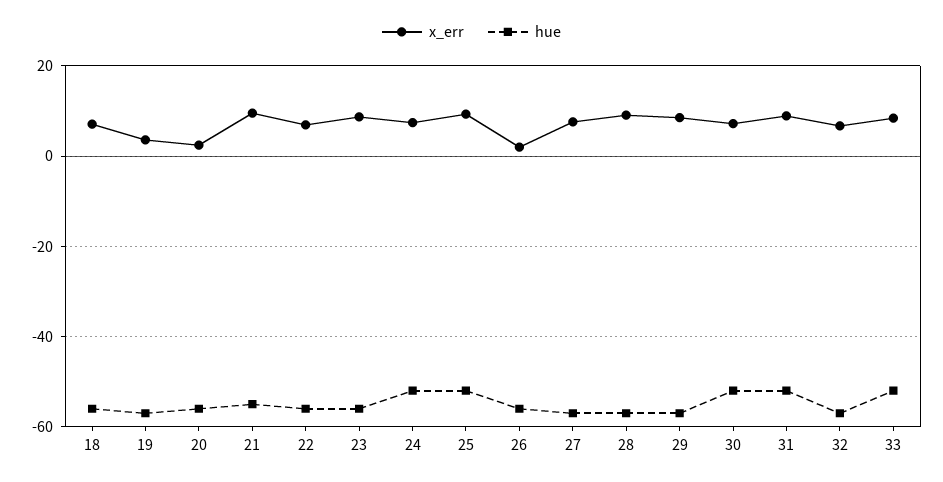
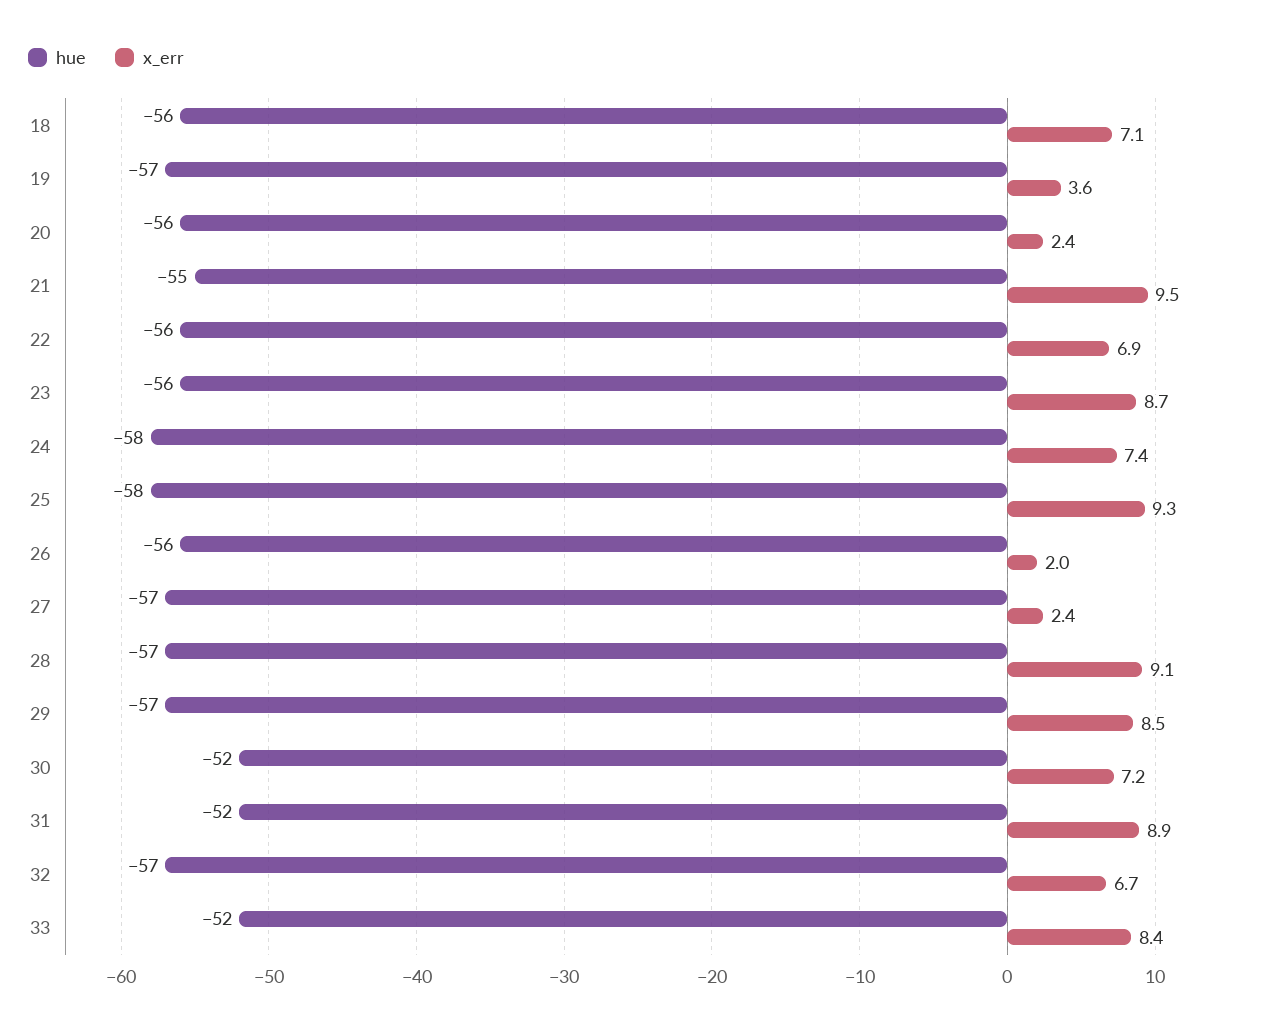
hue, 24: -52 -> -58
hue, 25: -52 -> -58
x_err, 27: 8 -> 2.4

